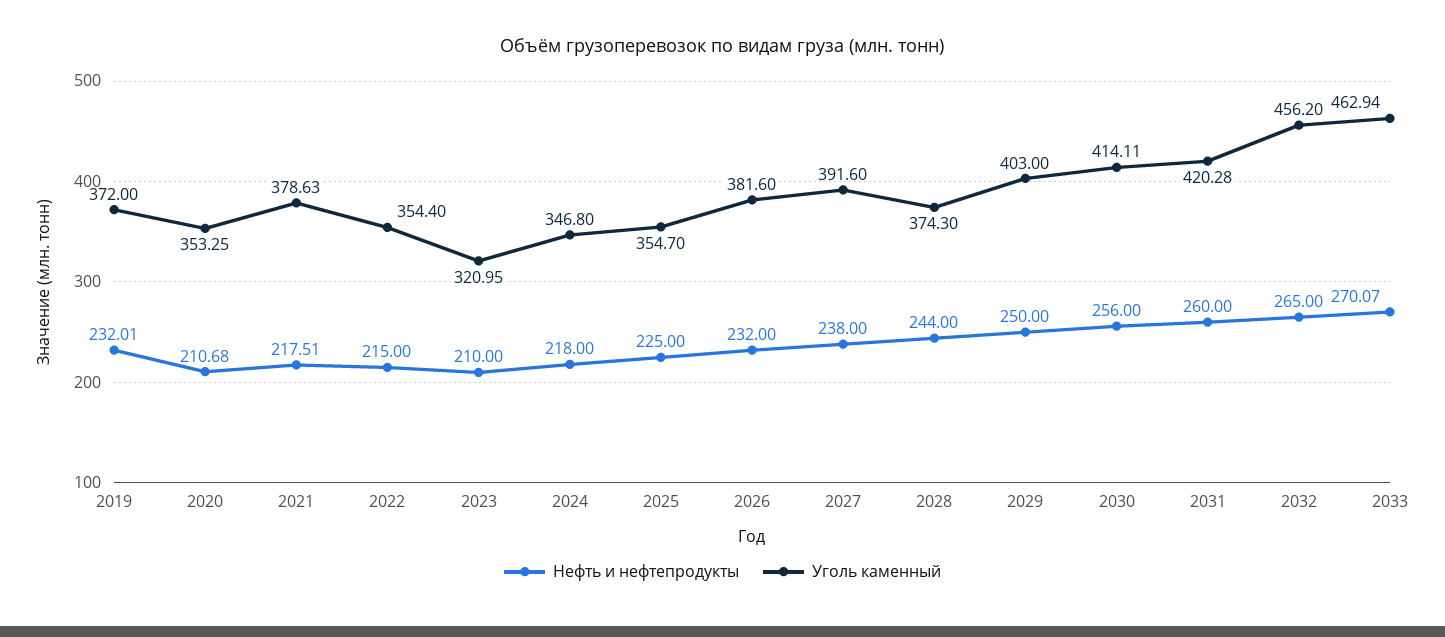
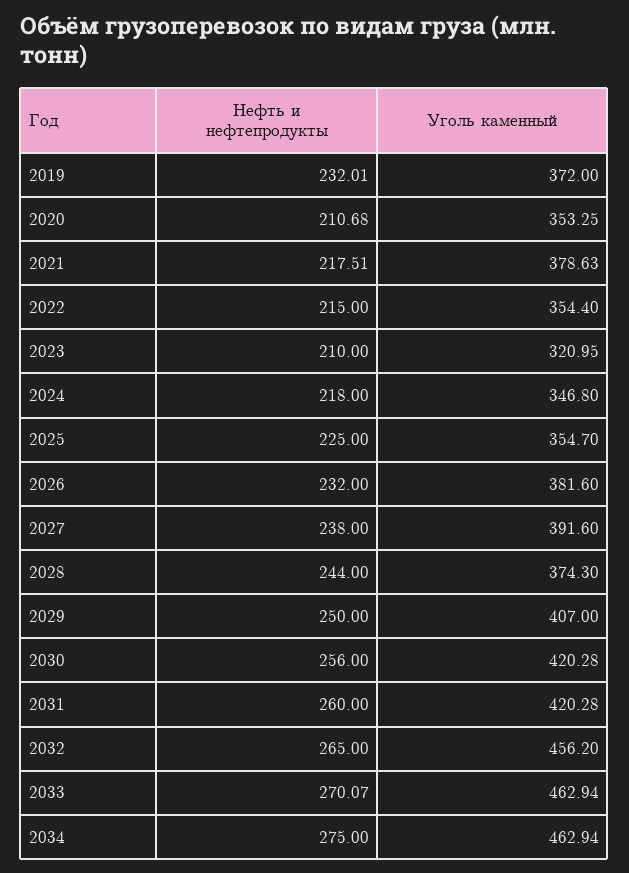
Уголь каменный, 2029: 403 -> 407
Уголь каменный, 2030: 414.11 -> 420.28
Нефть и нефтепродукты, 2034: none -> 275
Уголь каменный, 2034: none -> 462.94

